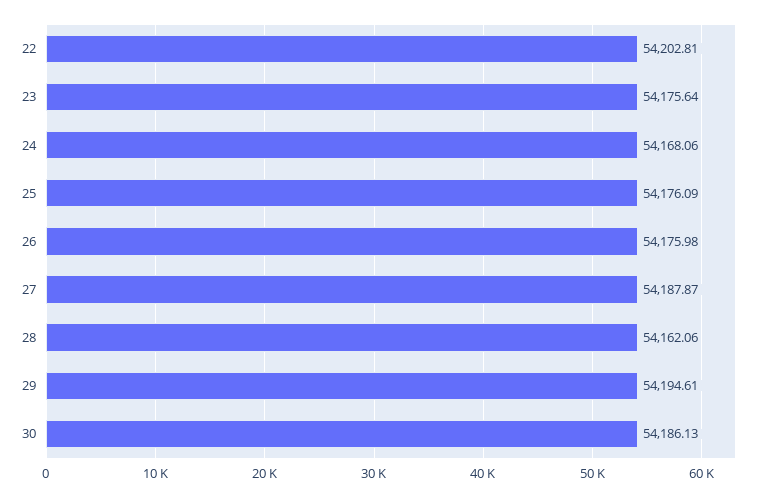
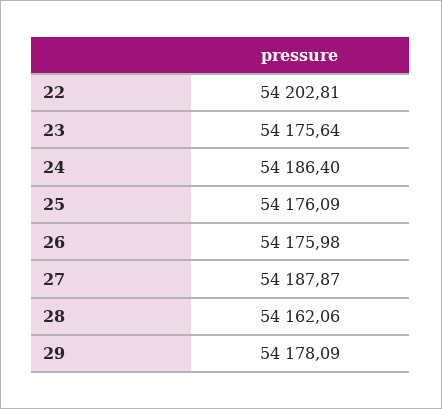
24: 54168.06 -> 54186.4
29: 54194.61 -> 54178.09
30: 54186.13 -> none

